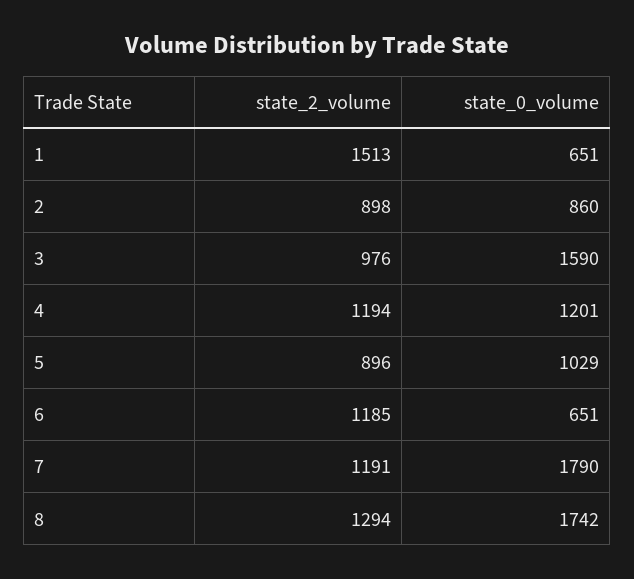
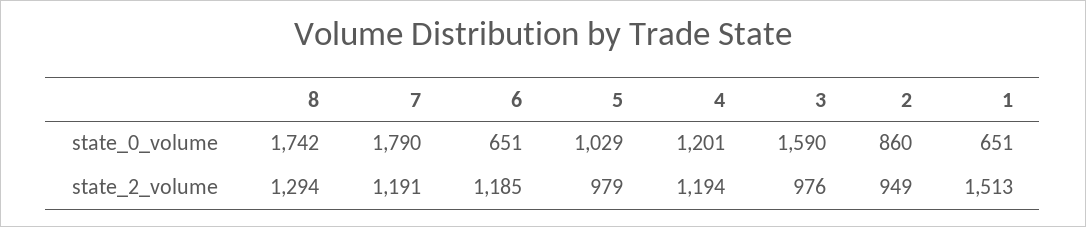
state_2_volume, 2: 898 -> 949
state_2_volume, 5: 896 -> 979

